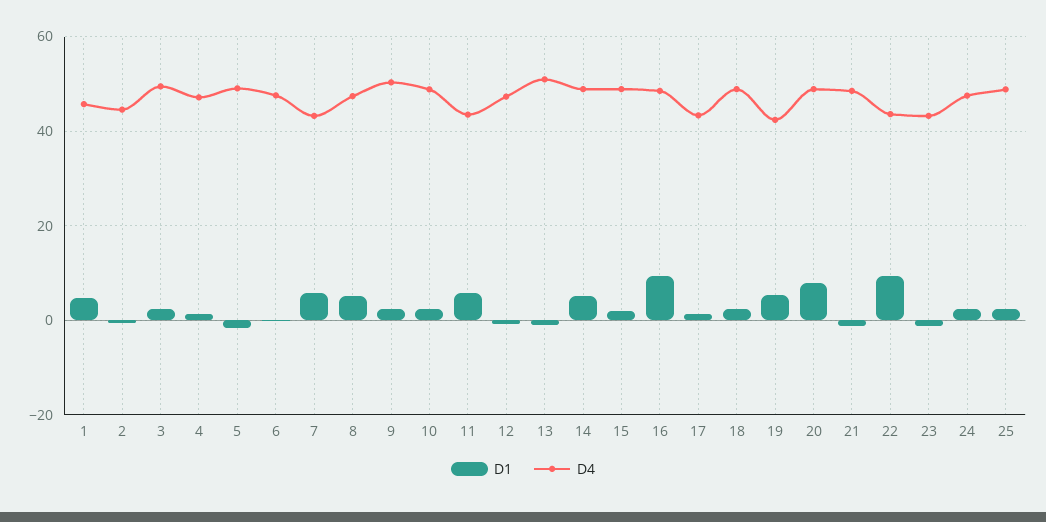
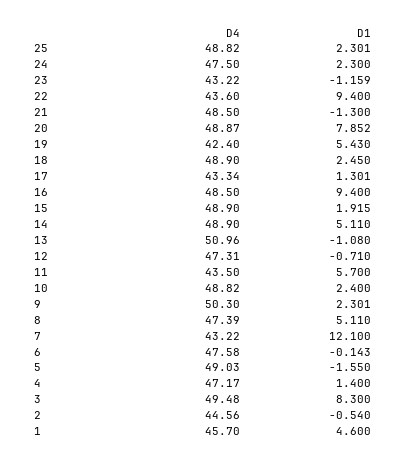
D1, 3: 2 -> 8.3
D1, 7: 6 -> 12.1

